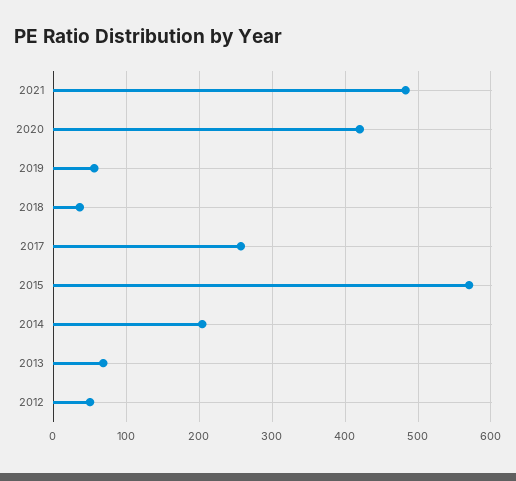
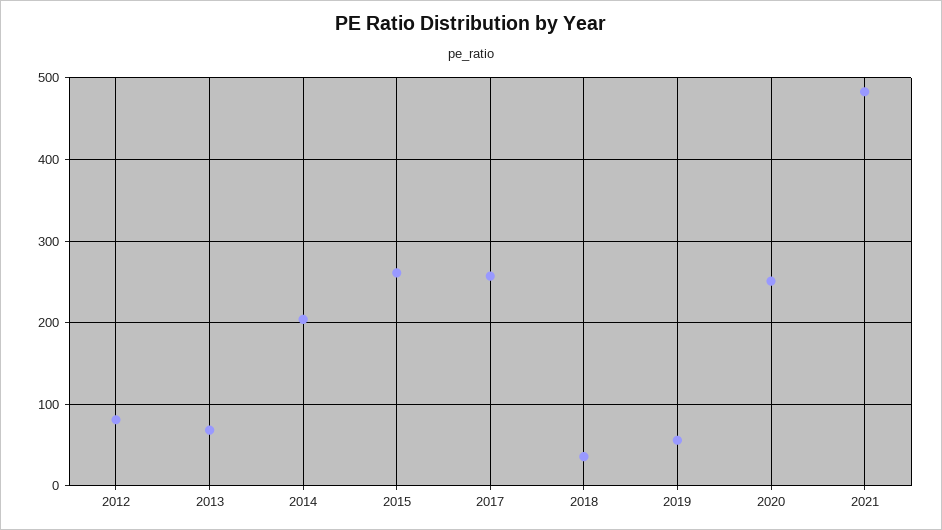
2020: 420 -> 250
2015: 570 -> 260
2012: 50 -> 80

